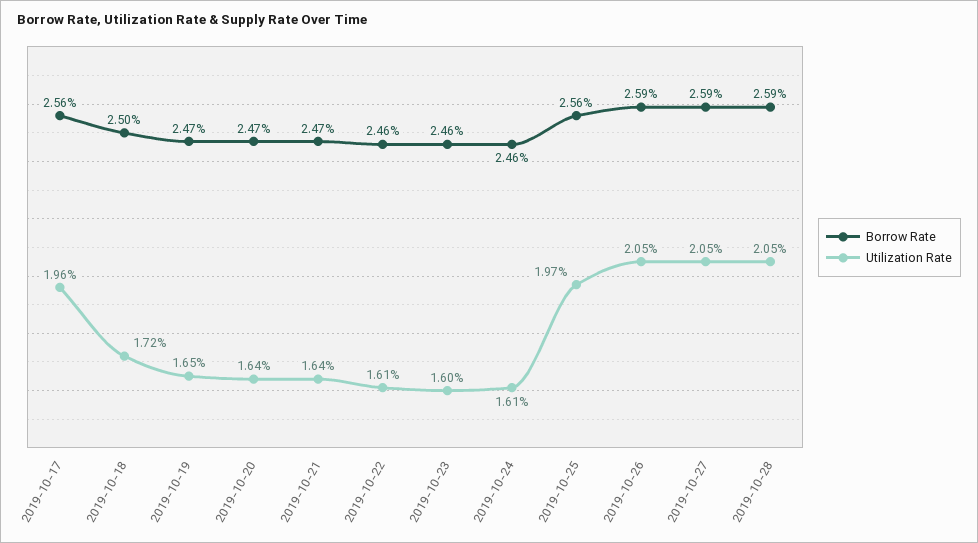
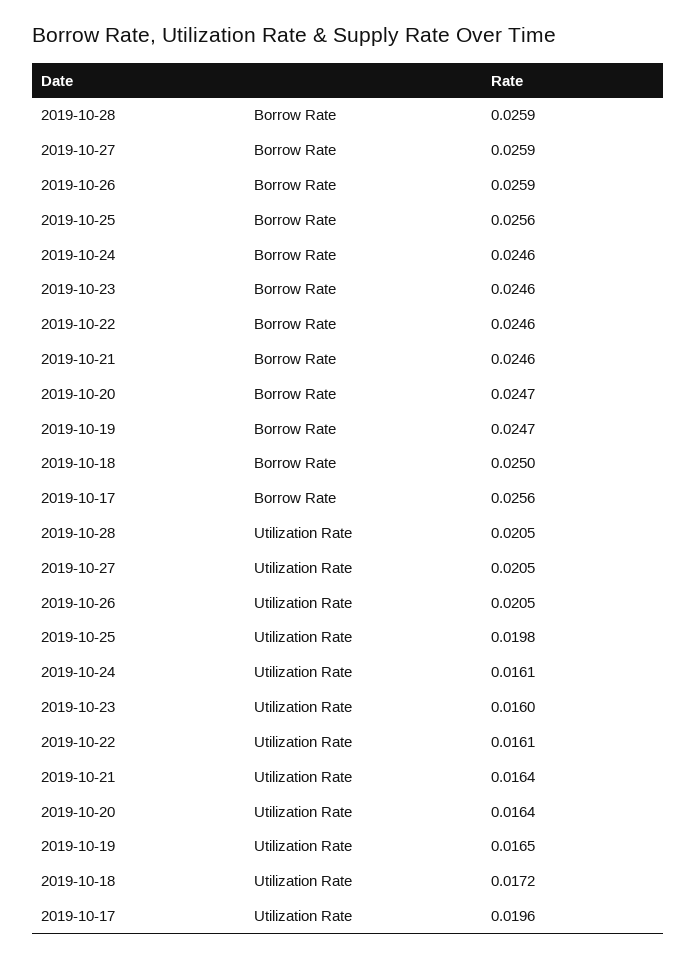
Borrow Rate, 2019-10-21: 0.0247 -> 0.0246
Utilization Rate, 2019-10-25: 0.0197 -> 0.0198

